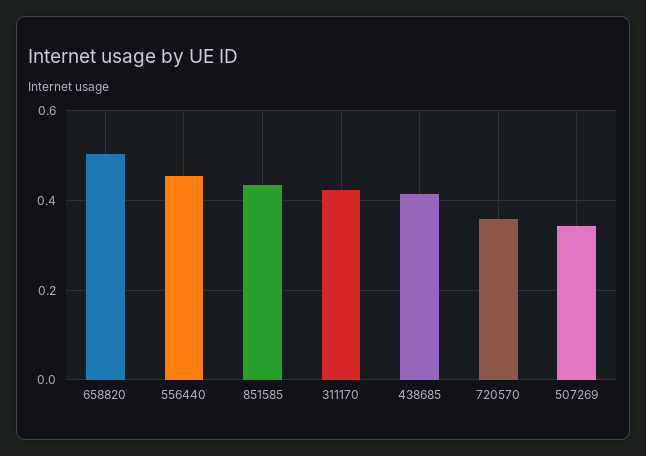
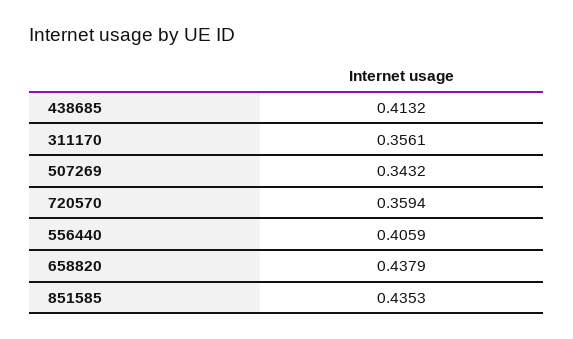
658820: 0.5 -> 0.4379
556440: 0.46 -> 0.4059
311170: 0.42 -> 0.3561

